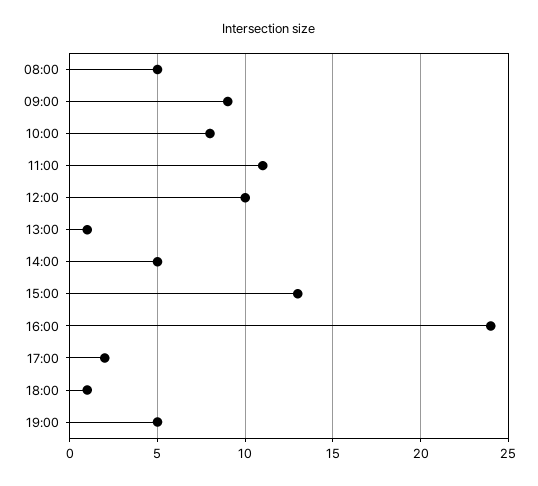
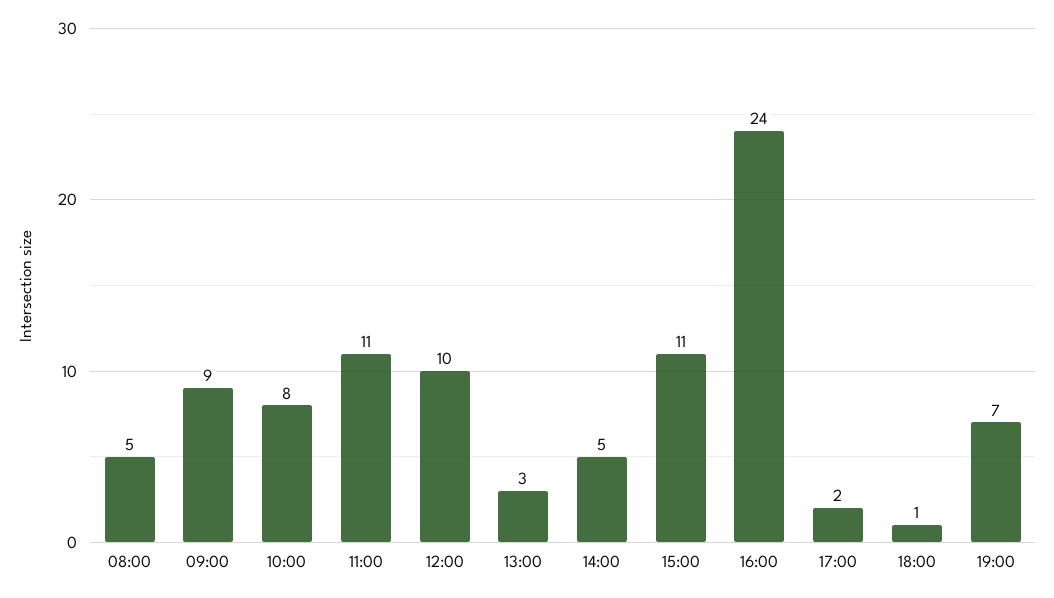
13:00: 1 -> 3
15:00: 13 -> 11
19:00: 5 -> 7

